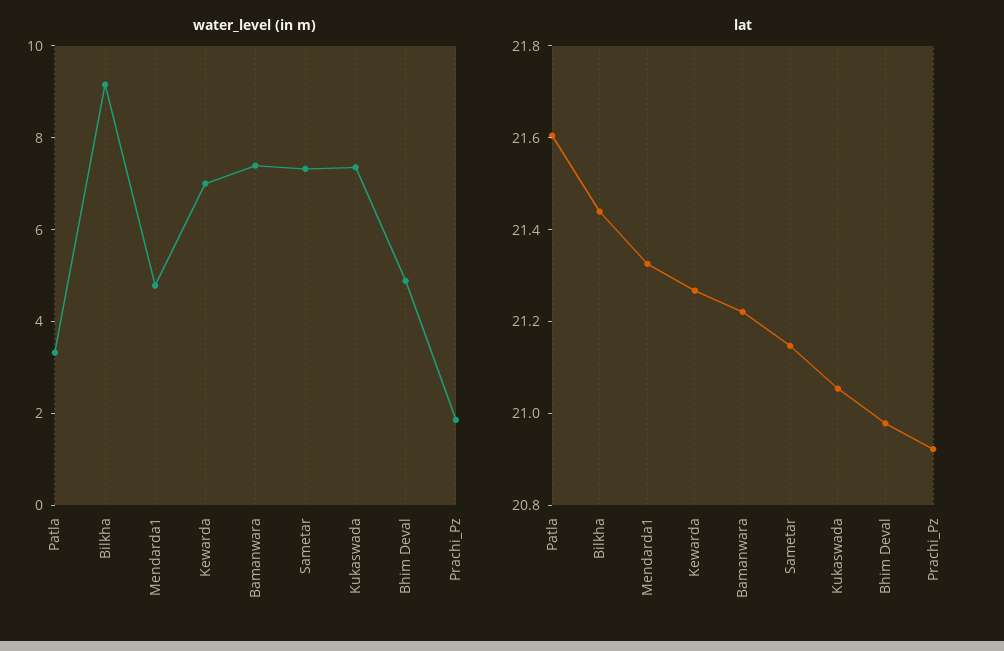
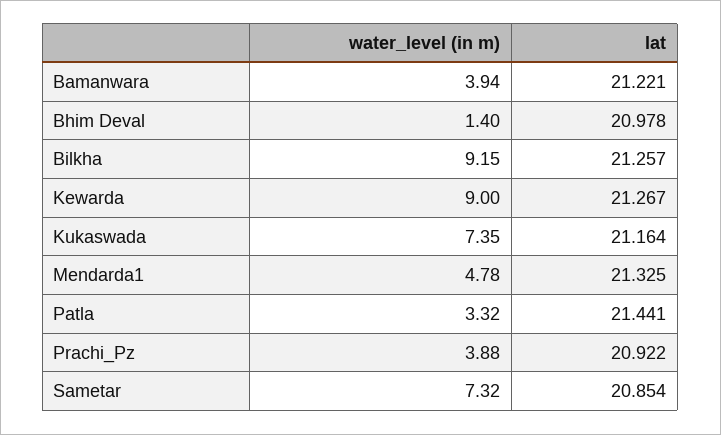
water_level (in m), Kewarda: 7 -> 9
water_level (in m), Bamanwara: 7.5 -> 3.94
water_level (in m), Bhim Deval: 5 -> 1.4
water_level (in m), Prachi_Pz: 2 -> 3.88
lat, Patla: 21.6 -> 21.441
lat, Bilkha: 21.45 -> 21.257
lat, Sametar: 21.15 -> 20.854
lat, Kukaswada: 21.05 -> 21.164

